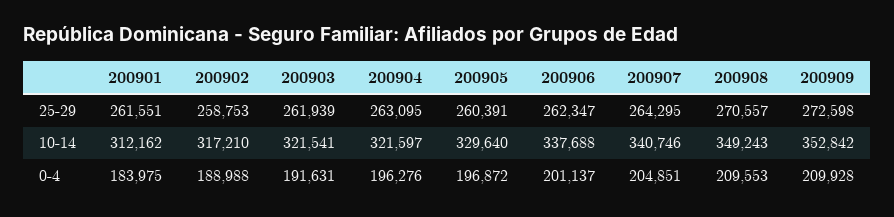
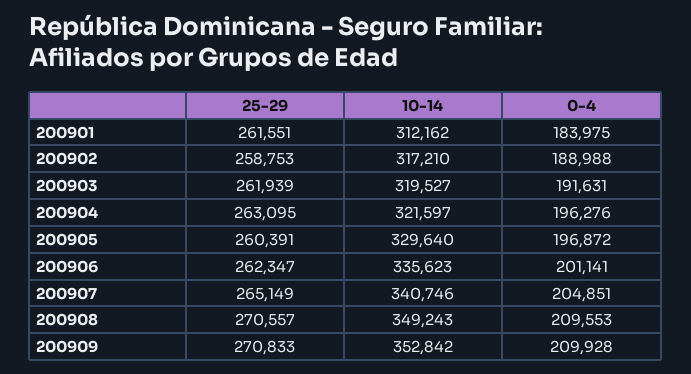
200907, 25-29: 264295 -> 265149
200909, 25-29: 272598 -> 270833
200903, 10-14: 321541 -> 319527
200906, 10-14: 337688 -> 335623
200906, 0-4: 201137 -> 201141

